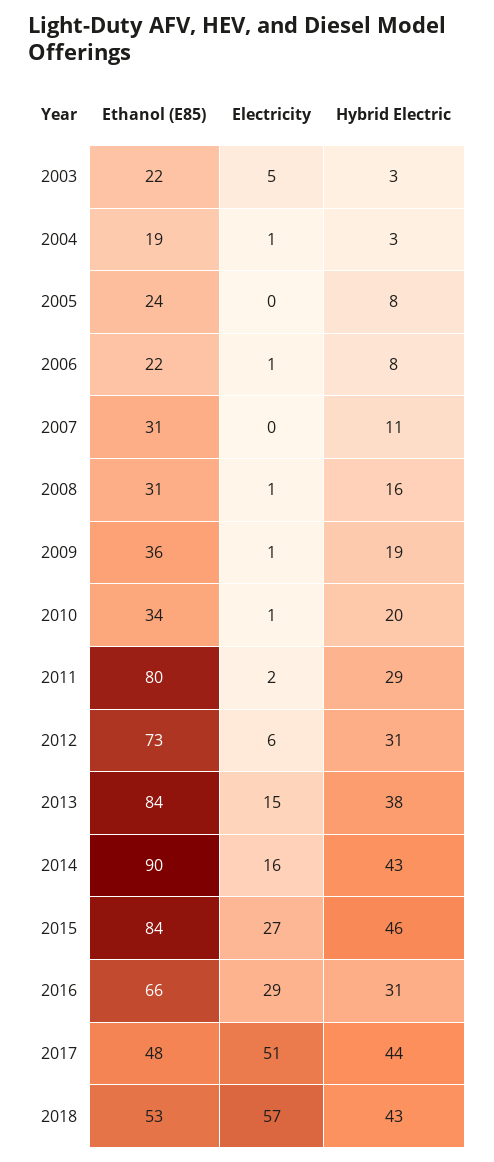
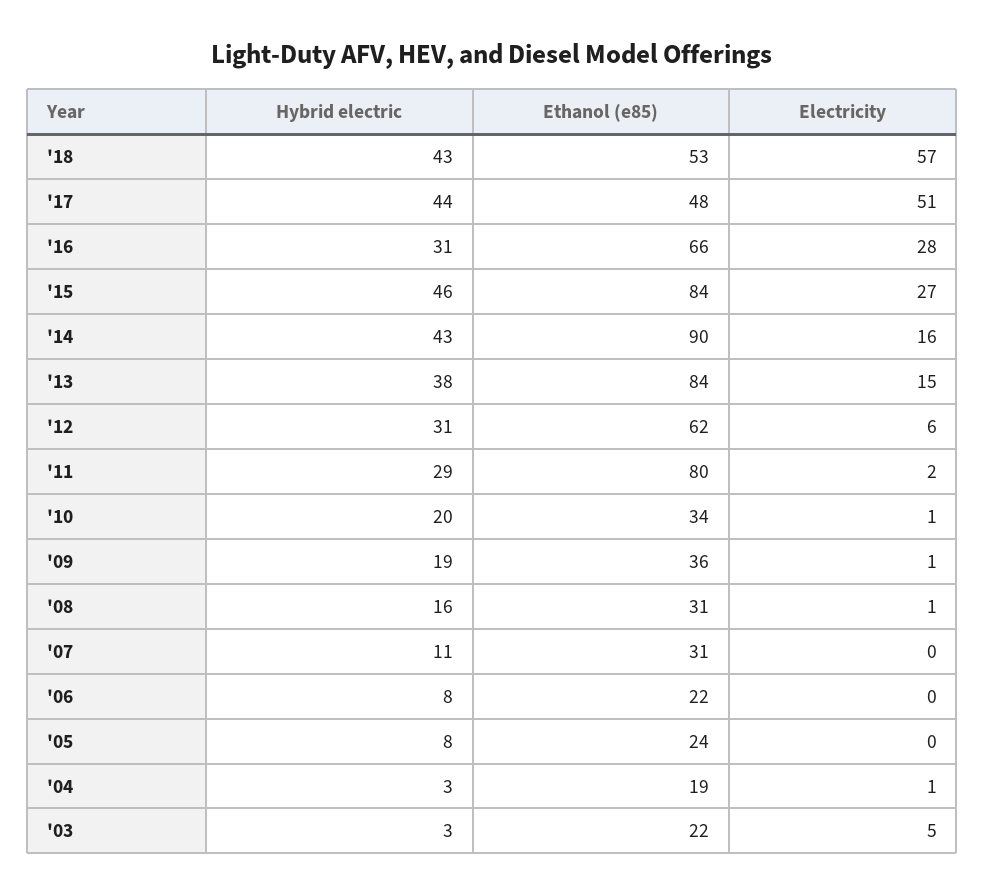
Electricity, 2006: 1 -> 0
Ethanol (E85), 2012: 73 -> 62
Electricity, 2016: 29 -> 28

